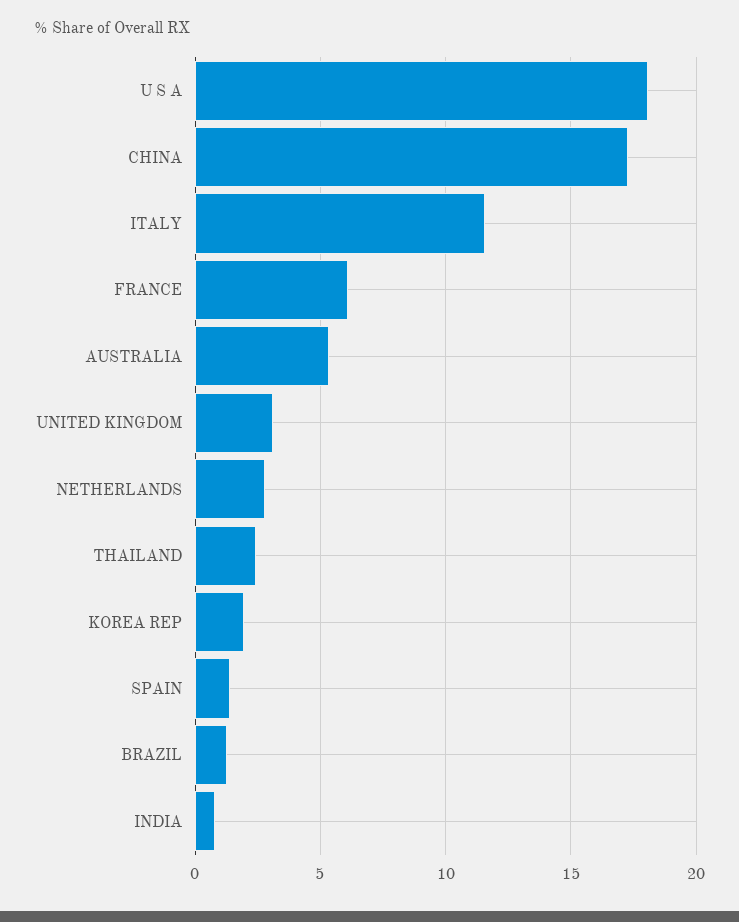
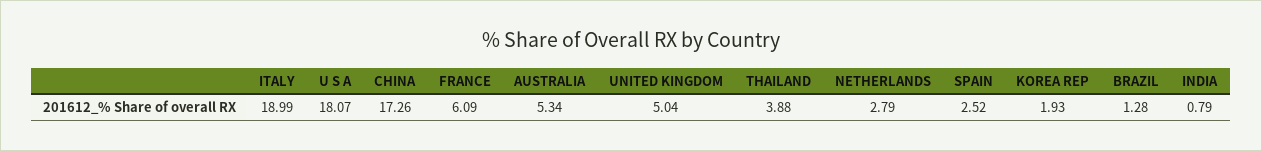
ITALY: 11.5 -> 18.99
UNITED KINGDOM: 3 -> 5.04
THAILAND: 2.5 -> 3.88
SPAIN: 1.5 -> 2.52

